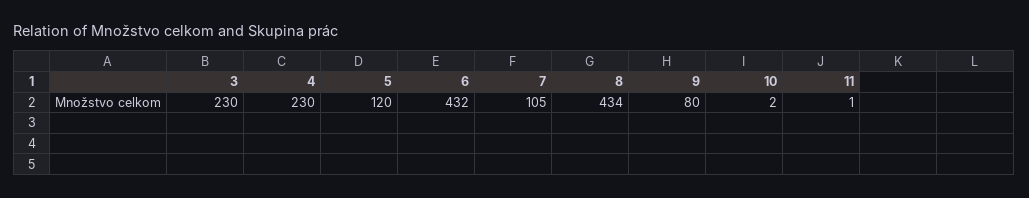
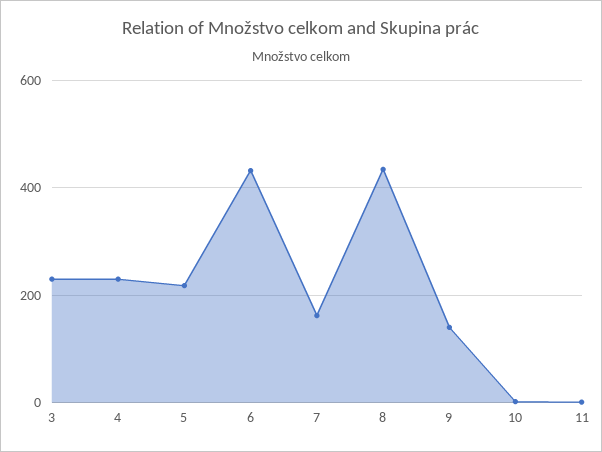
5: 120 -> 220
7: 105 -> 160
9: 80 -> 140

